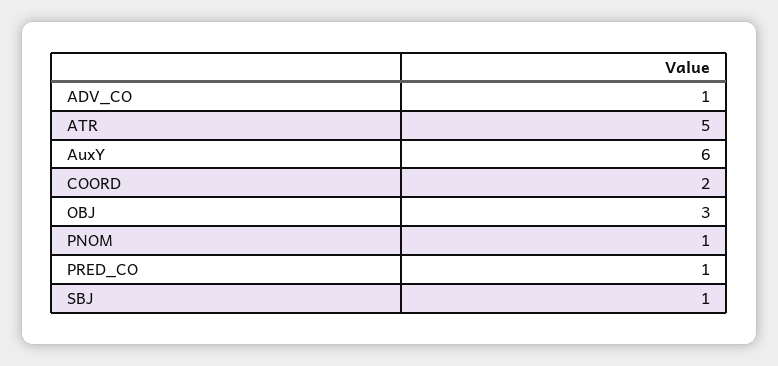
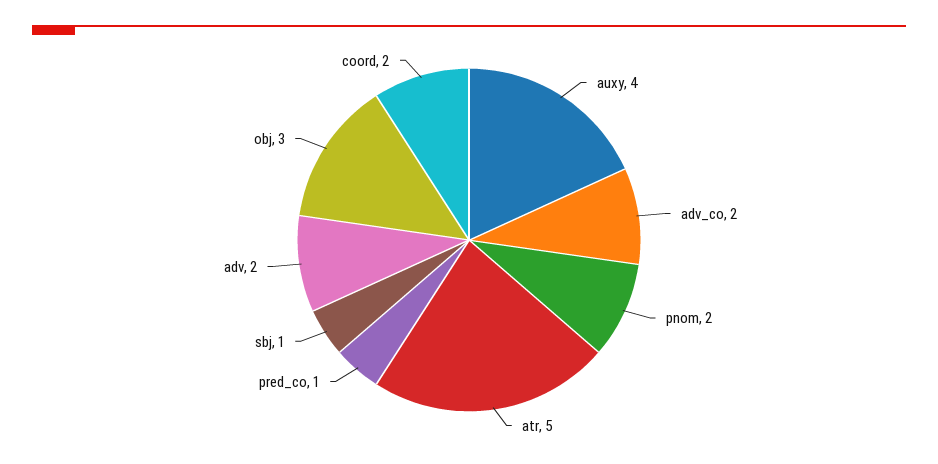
ADV_CO: 1 -> 2
AuxY: 6 -> 4
PNOM: 1 -> 2
adv: none -> 2

